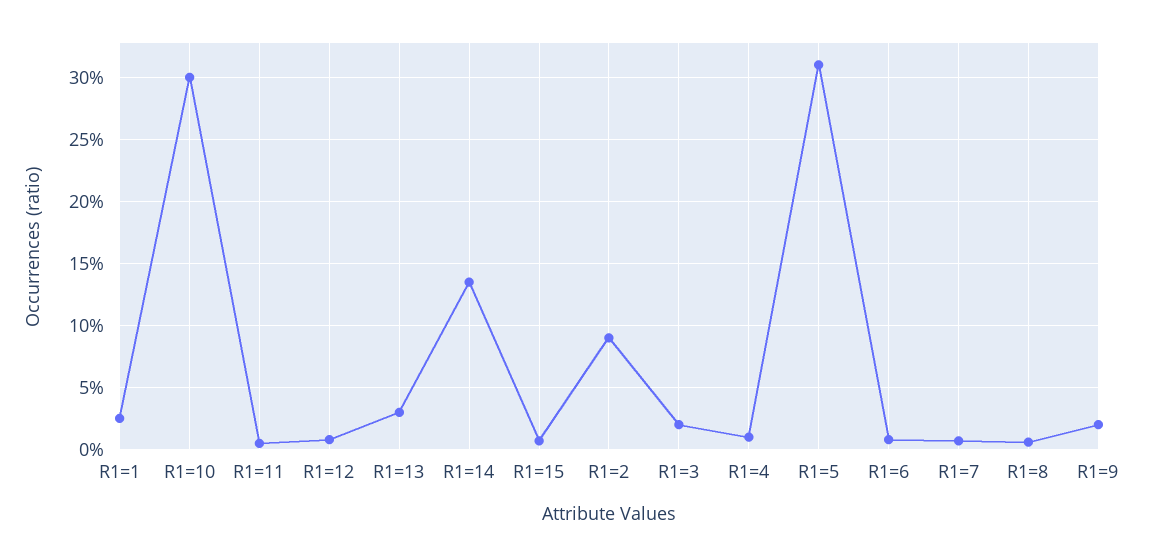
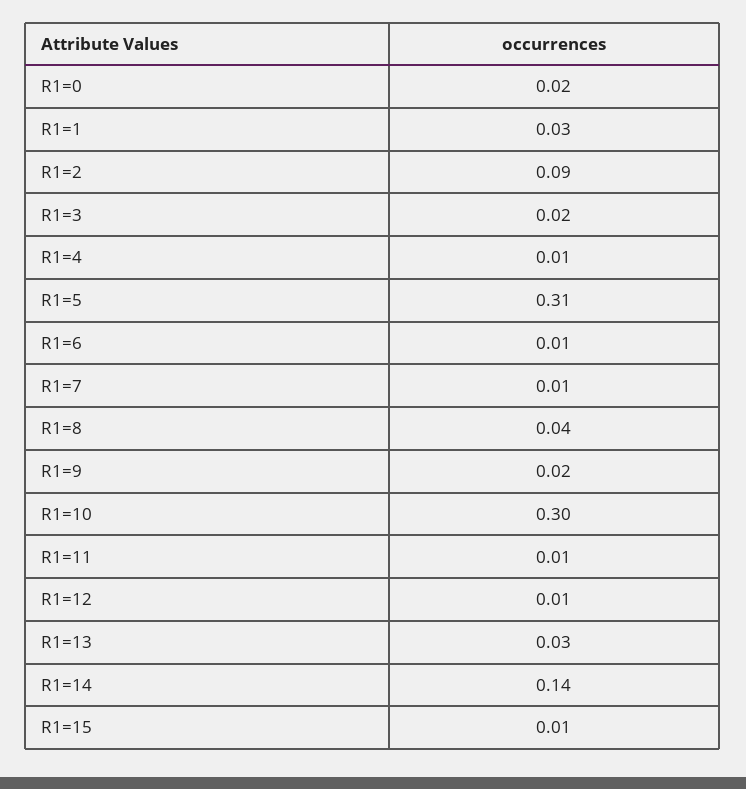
R1=8: 0.005 -> 0.04
R1=0: none -> 0.02

